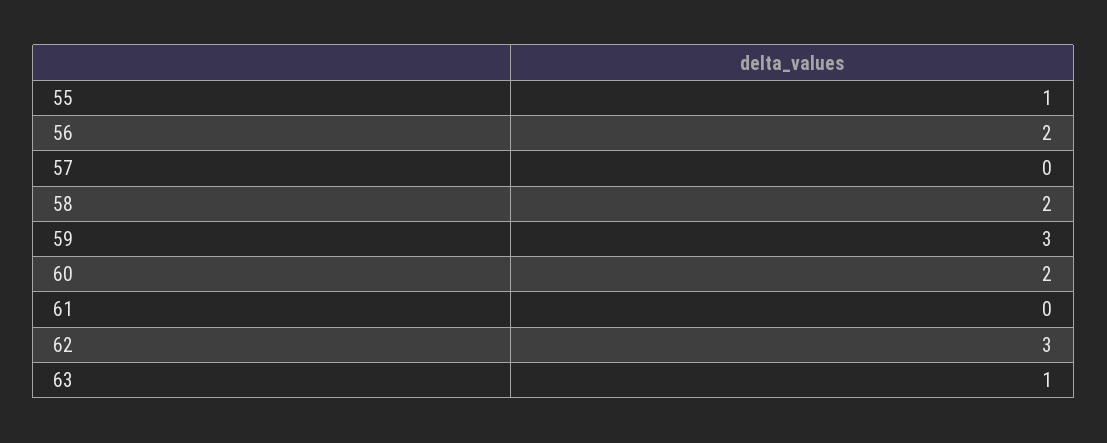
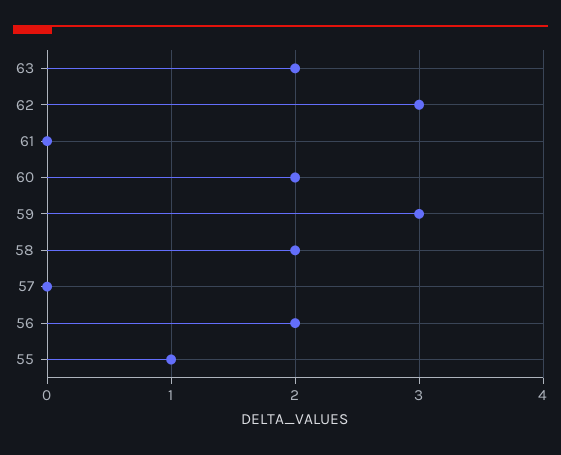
63: 1 -> 2

